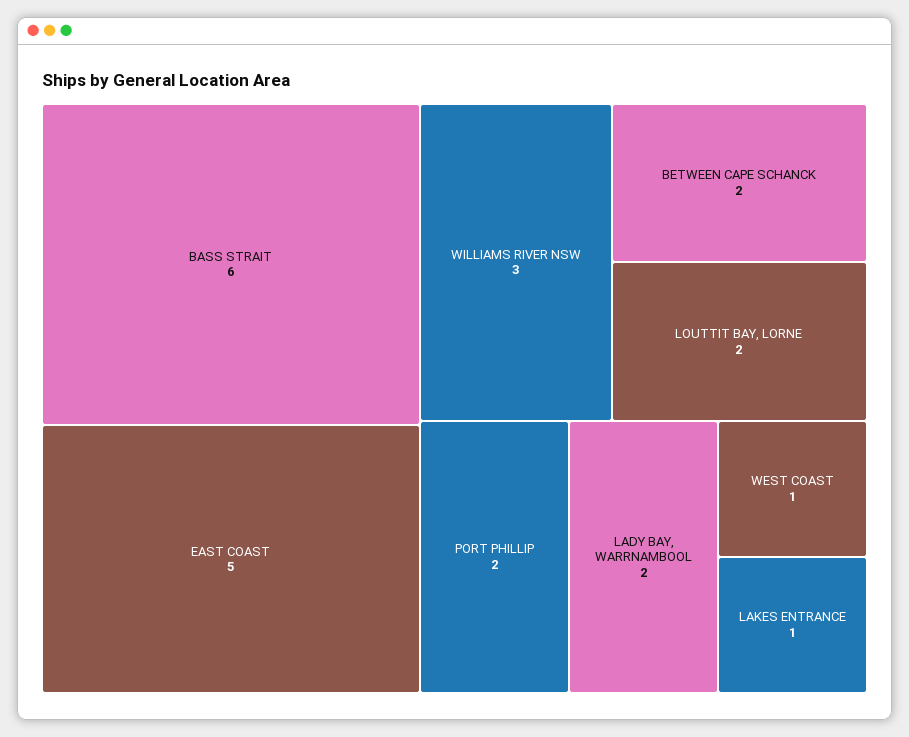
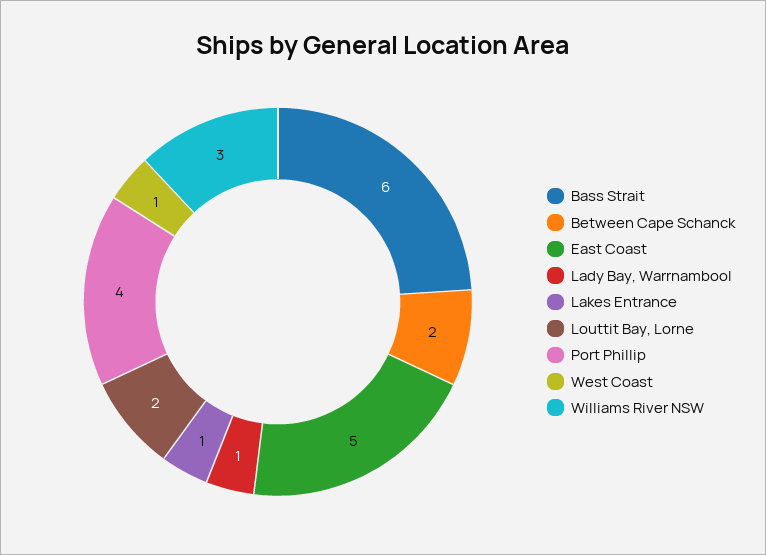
PORT PHILLIP: 2 -> 4
LADY BAY, WARRNAMBOOL: 2 -> 1

